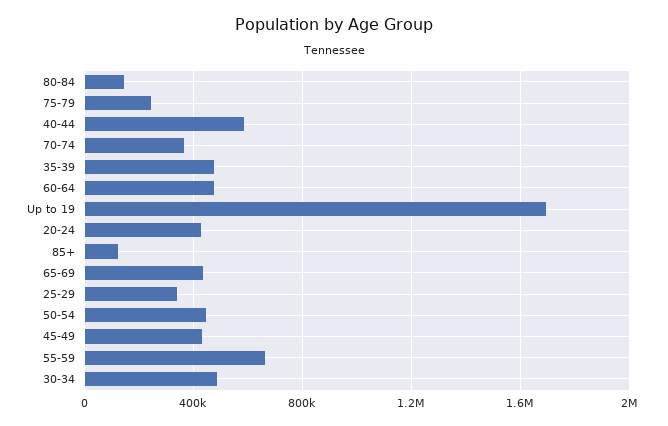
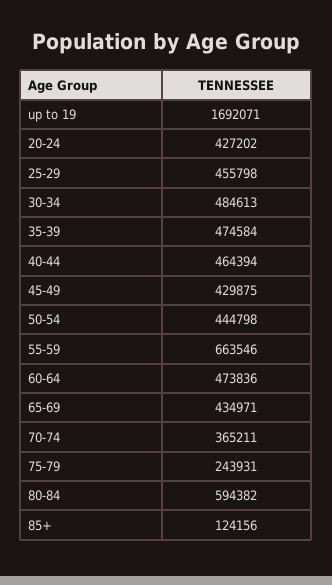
80-84: 150000 -> 594382
40-44: 600000 -> 464394
25-29: 350000 -> 455798

